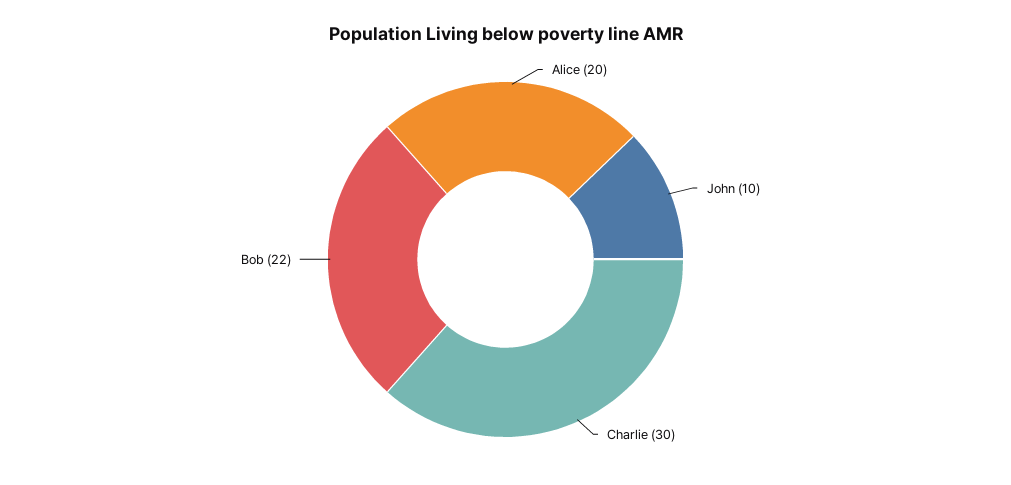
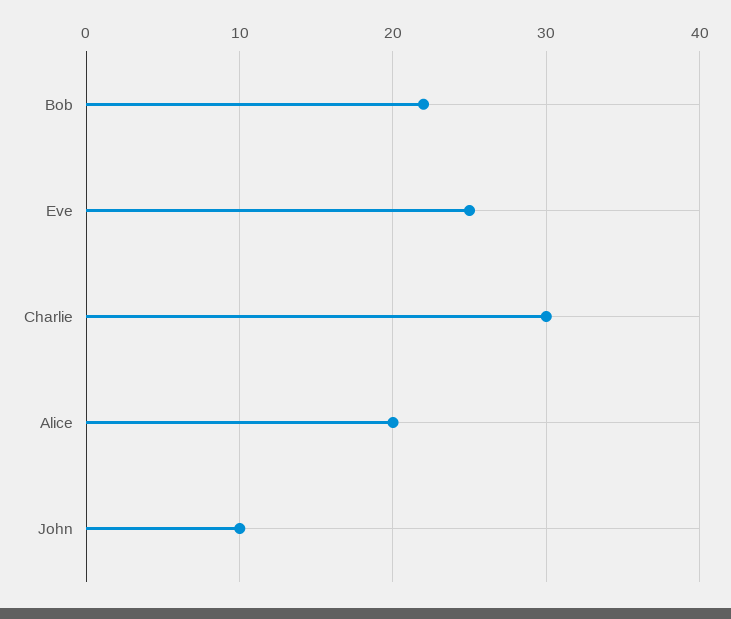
Eve: none -> 25

